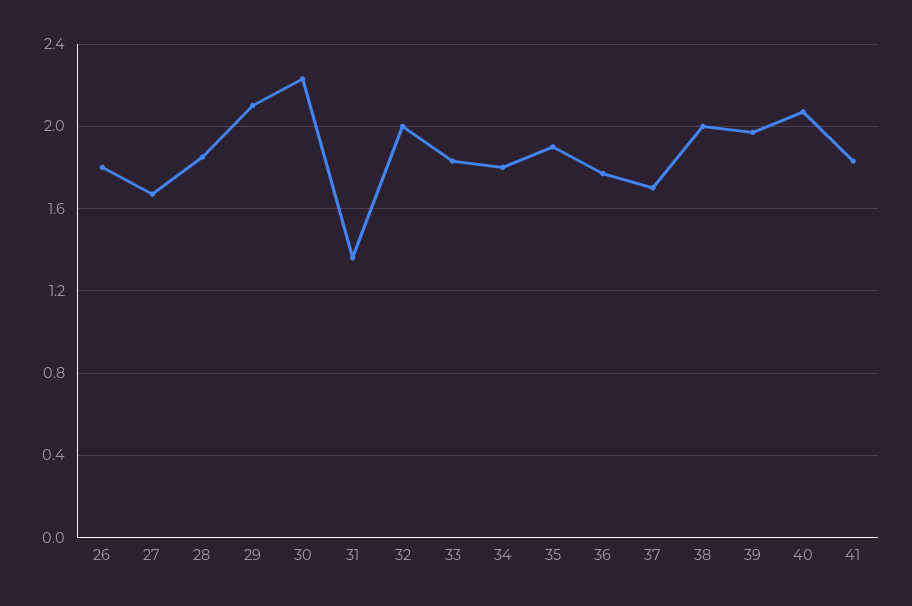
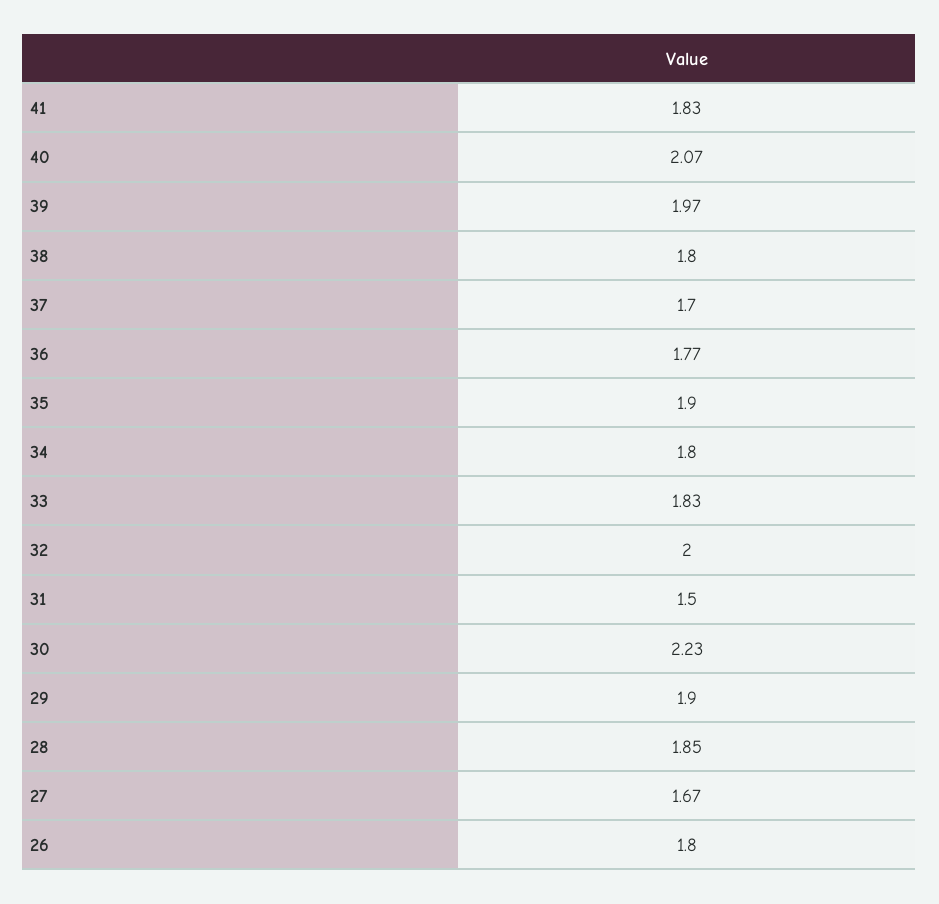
29: 2.1 -> 1.9
31: 1.35 -> 1.5
38: 2 -> 1.8

